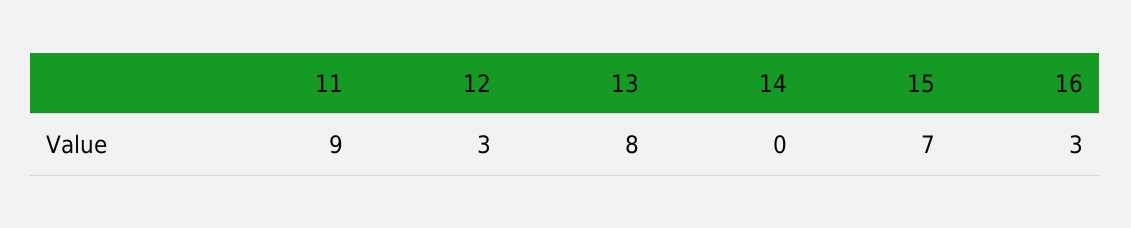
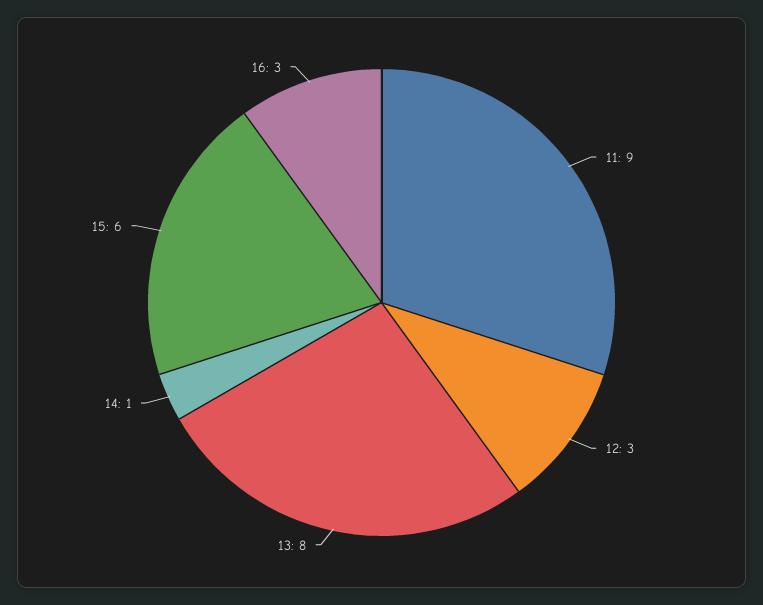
14: 0 -> 1
15: 7 -> 6

